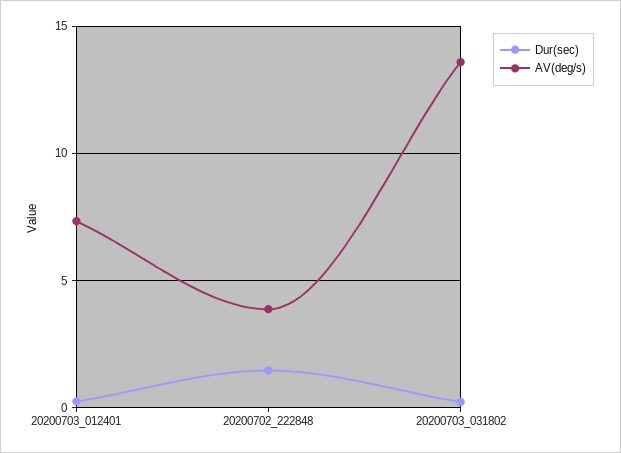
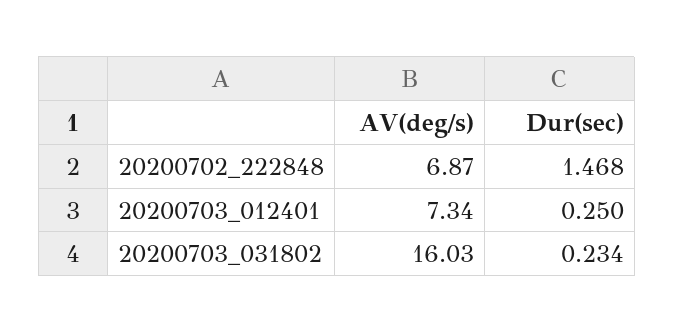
AV(deg/s), 20200702_222848: 4 -> 6.87
AV(deg/s), 20200703_031802: 13.5 -> 16.03

